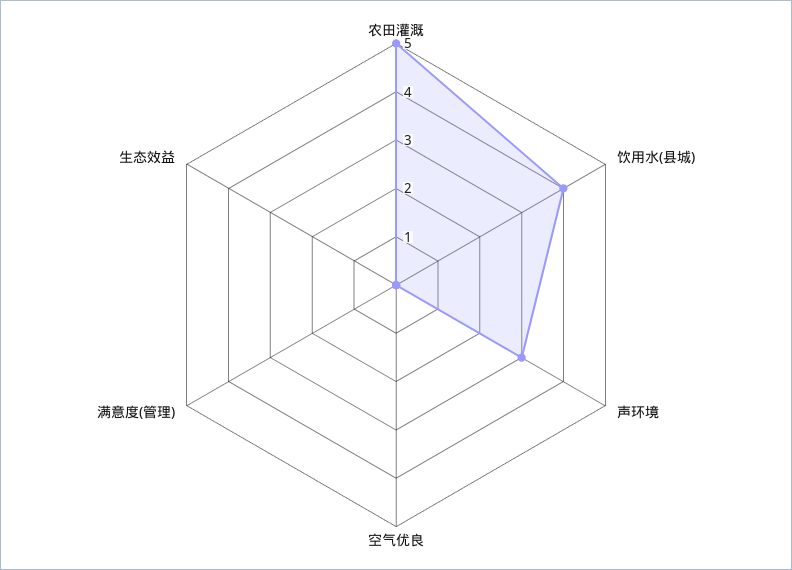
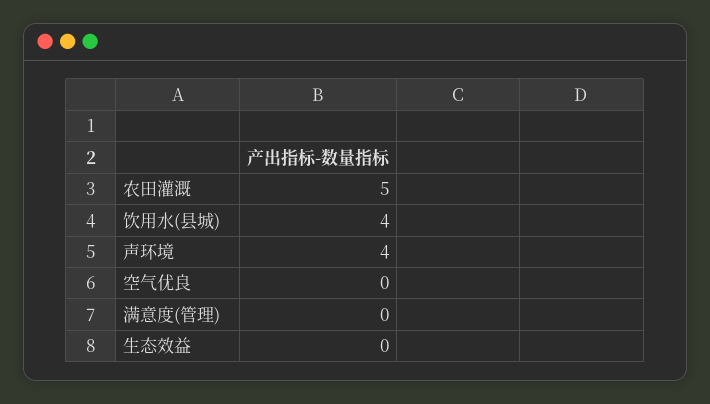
声环境: 3 -> 4

